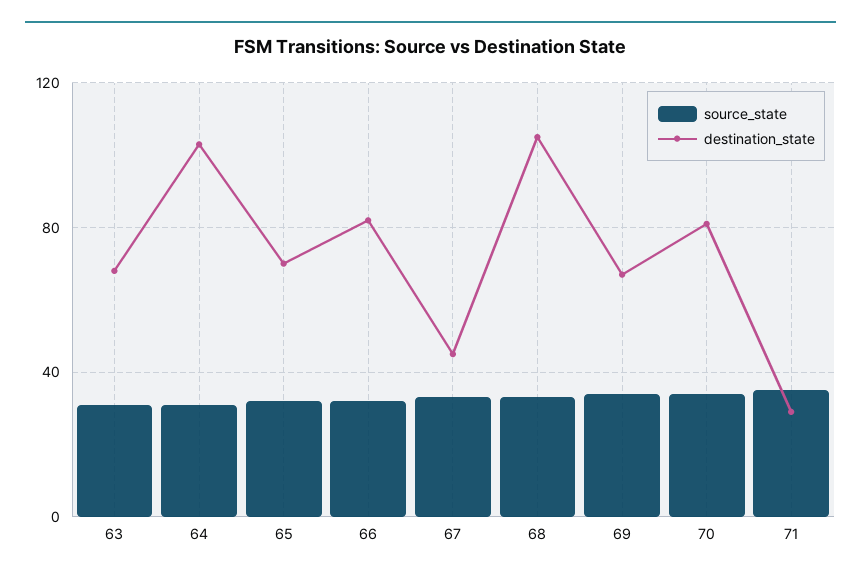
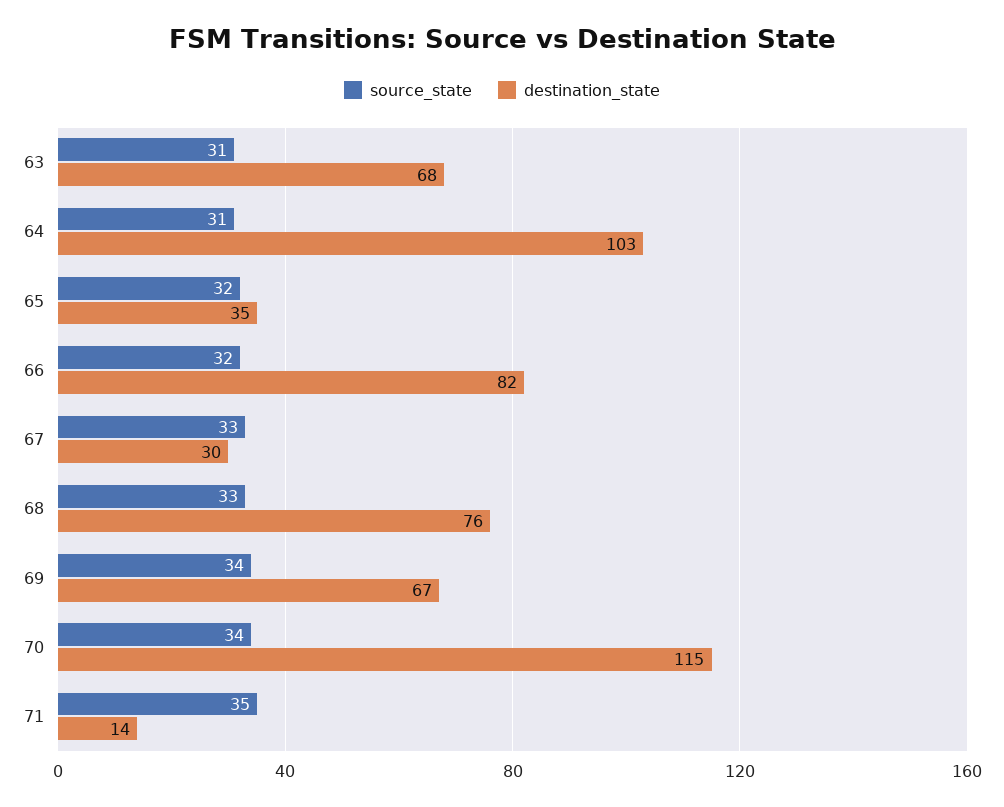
destination_state, 65: 70 -> 35
destination_state, 67: 45 -> 30
destination_state, 68: 105 -> 76
destination_state, 70: 80 -> 115
destination_state, 71: 30 -> 14

